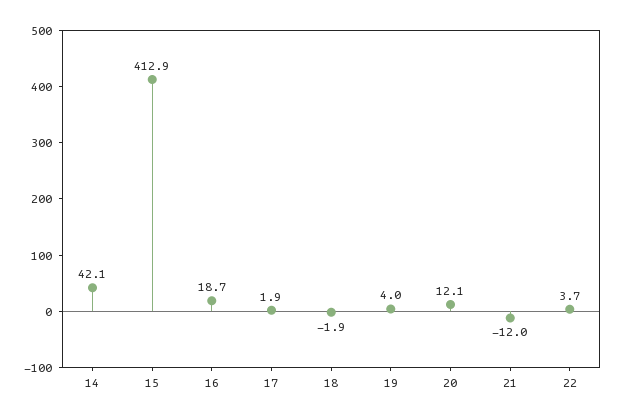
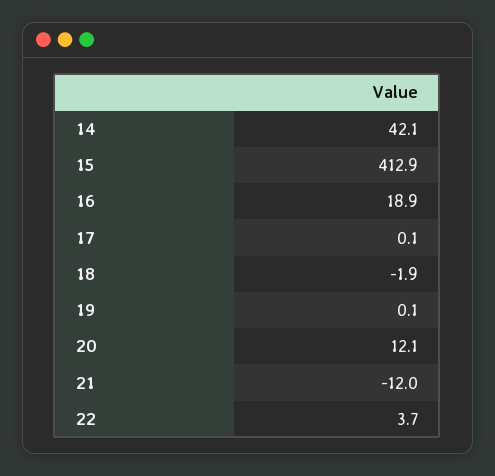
16: 18.7 -> 18.9
17: 1.9 -> 0.1
19: 4 -> 0.1

